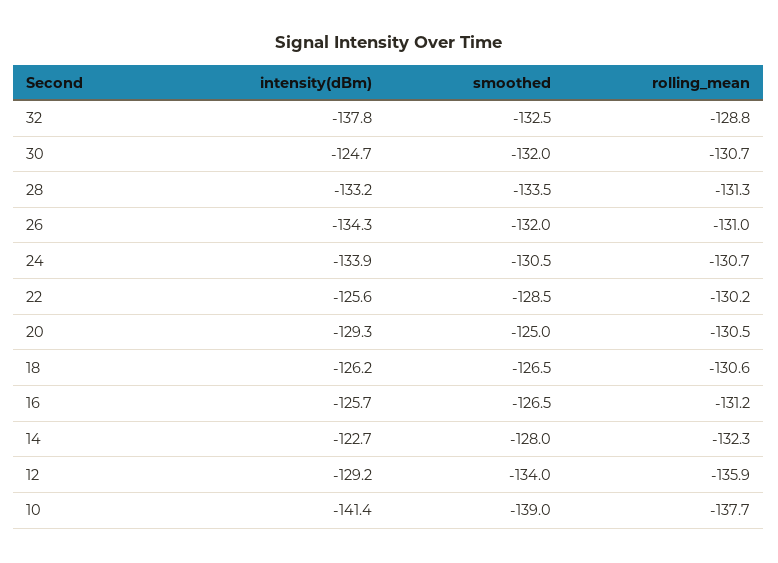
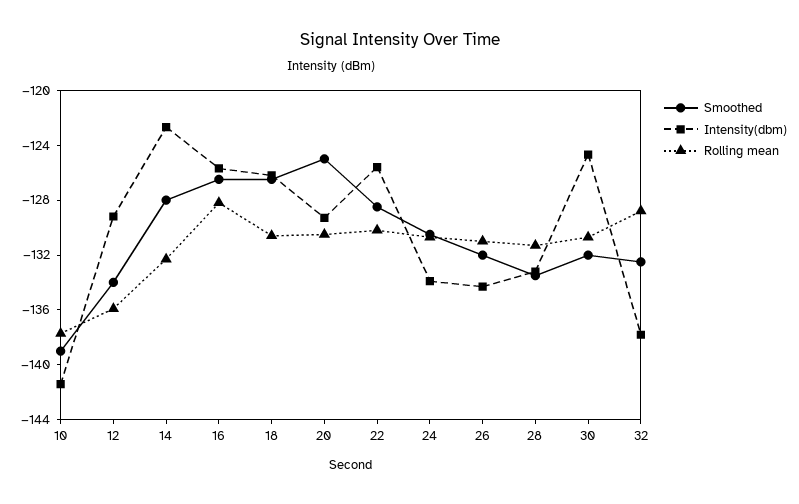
rolling_mean, 16: -131.2 -> -128

